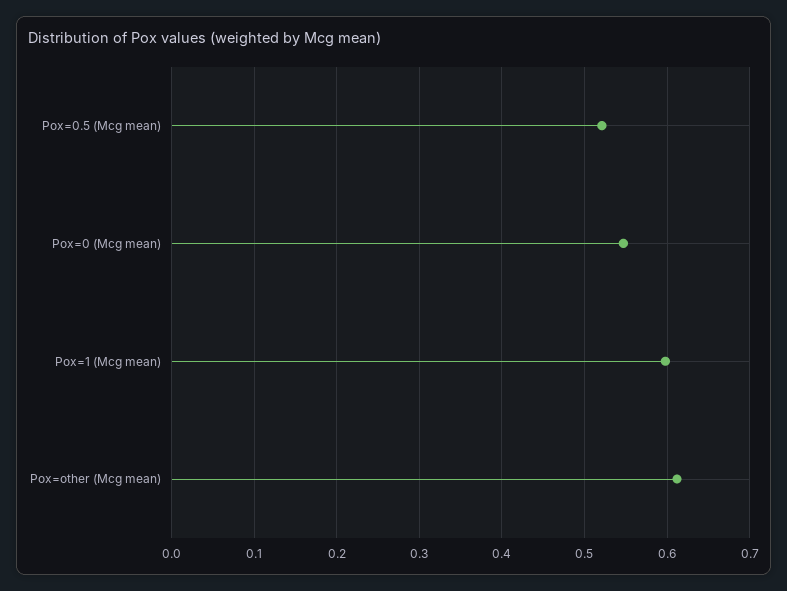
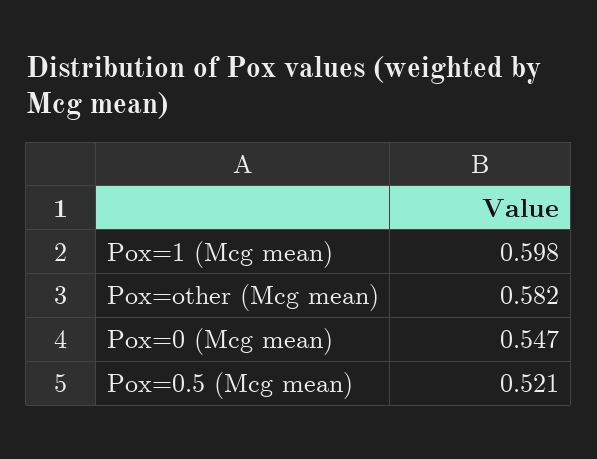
Pox=other (Mcg mean): 0.61 -> 0.582

